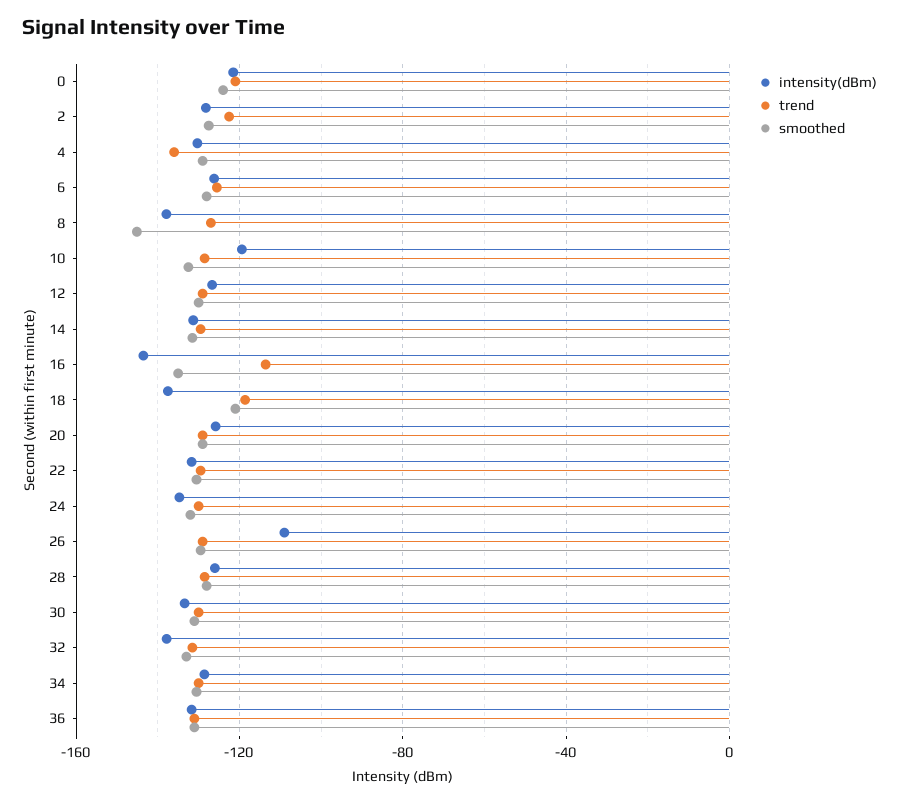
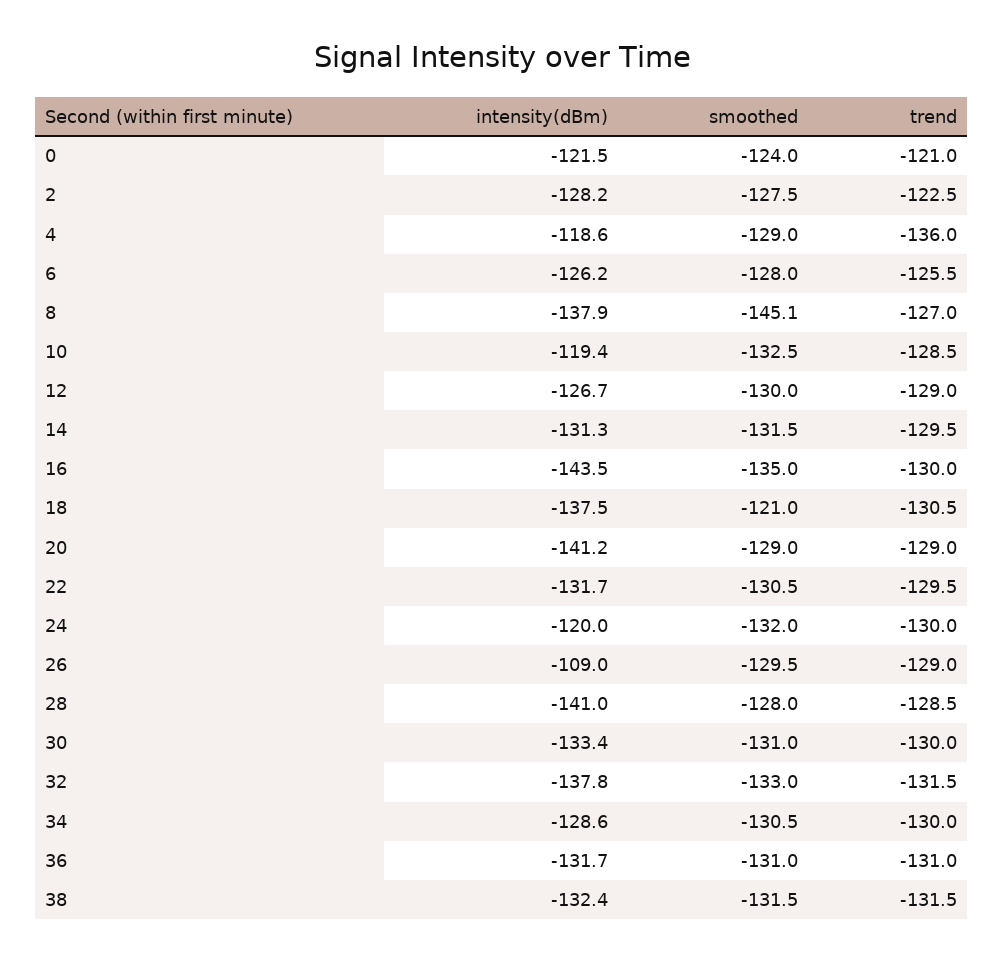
intensity(dBm), 4: -130 -> -118.6
trend, 16: -115 -> -130
trend, 18: -120 -> -130.5
intensity(dBm), 20: -125 -> -141.2
intensity(dBm), 24: -135 -> -120
intensity(dBm), 28: -125 -> -141
intensity(dBm), 38: none -> -132.4
smoothed, 38: none -> -131.5
trend, 38: none -> -131.5

